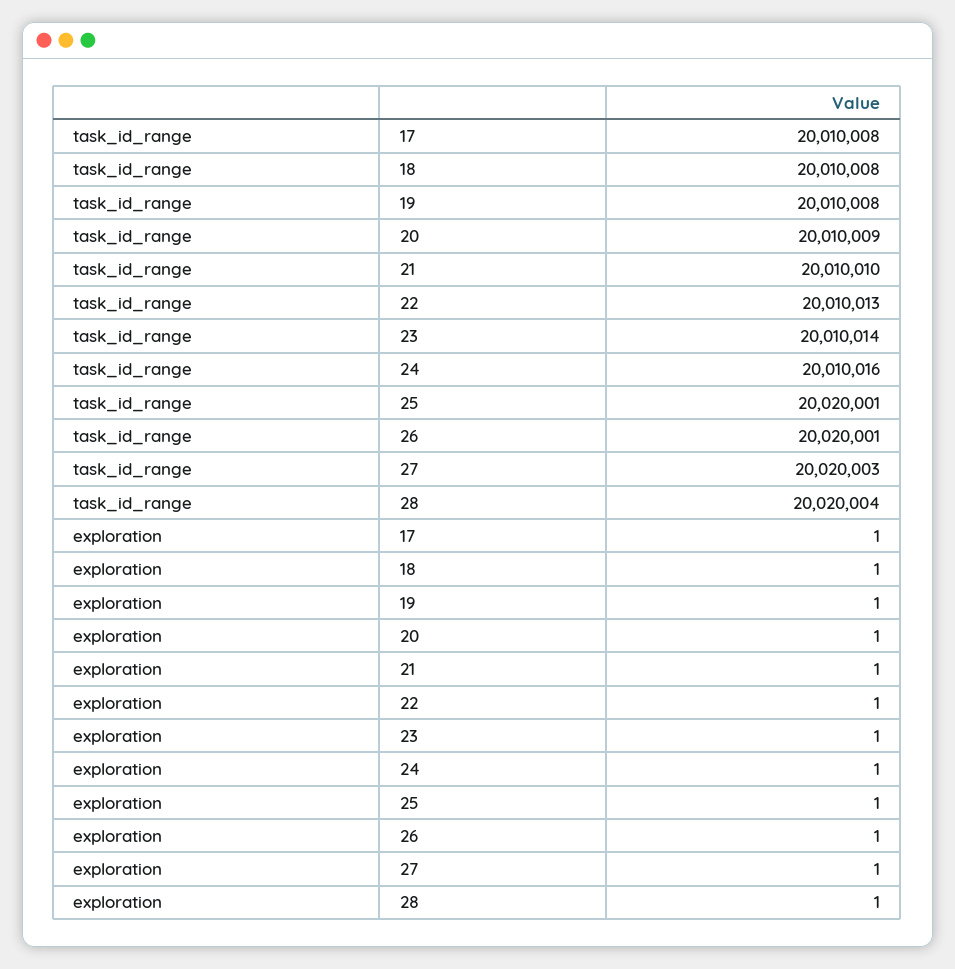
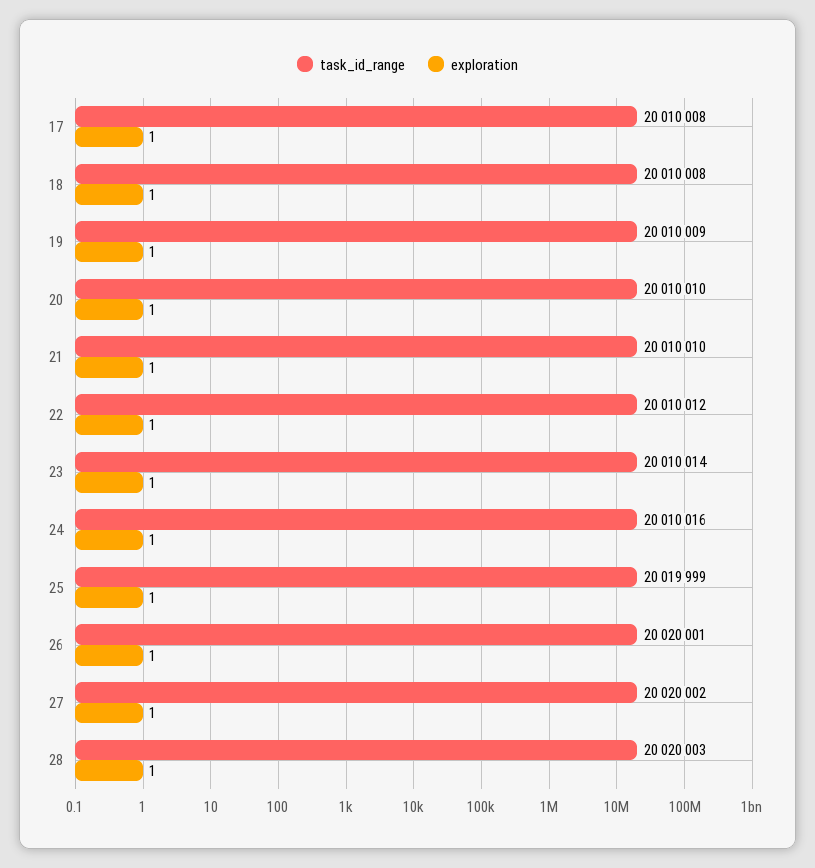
task_id_range, 19: 20010008 -> 20010009
task_id_range, 20: 20010009 -> 20010010
task_id_range, 22: 20010013 -> 20010012
task_id_range, 25: 20020001 -> 20019999
task_id_range, 27: 20020003 -> 20020002
task_id_range, 28: 20020004 -> 20020003

